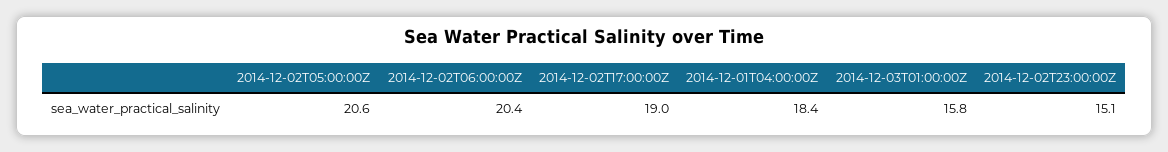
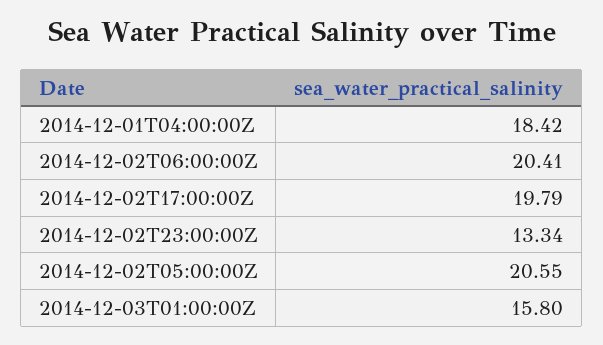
2014-12-02T17:00:00Z: 19 -> 19.79
2014-12-02T23:00:00Z: 15.1 -> 13.34

